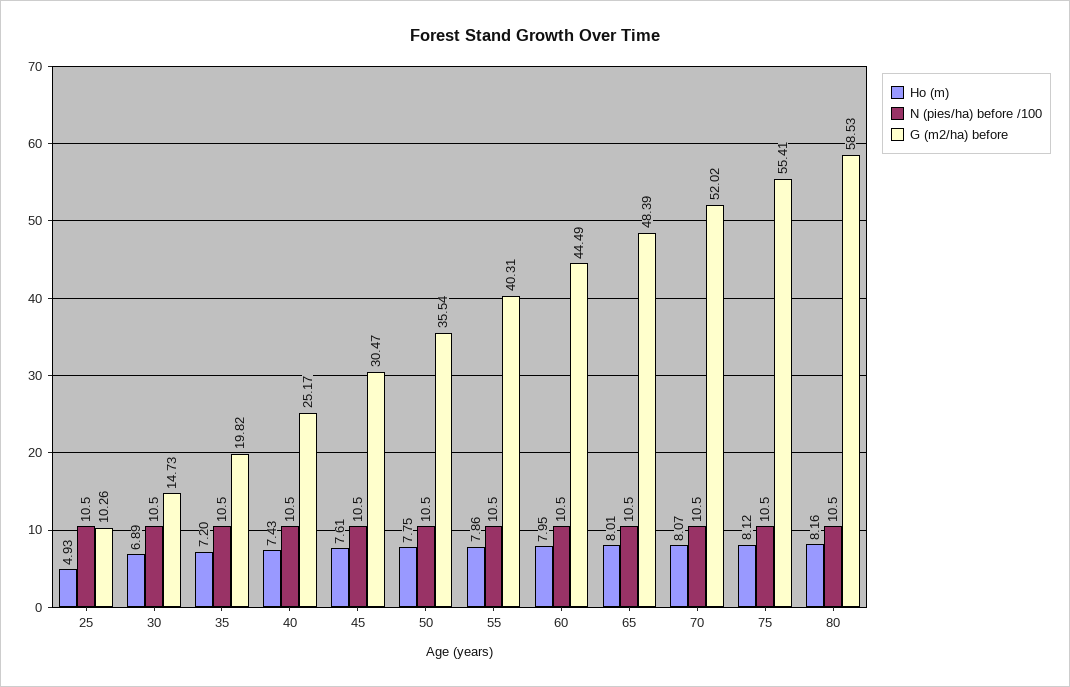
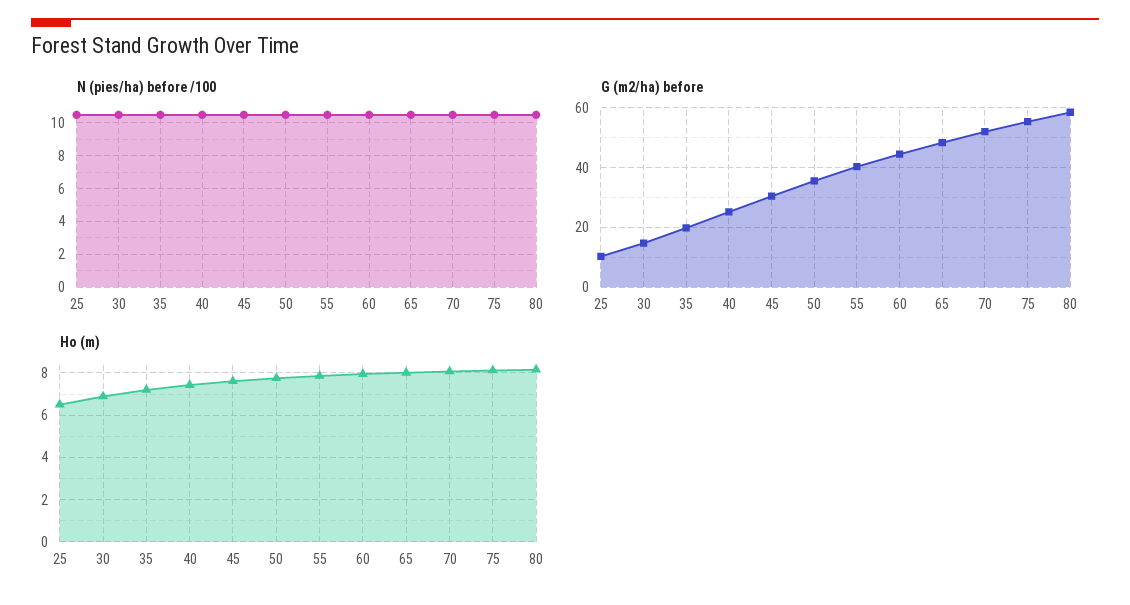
Ho (m), 25: 4.93 -> 6.5

